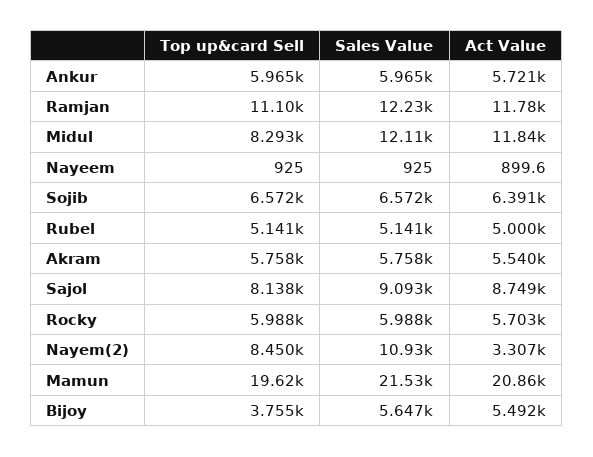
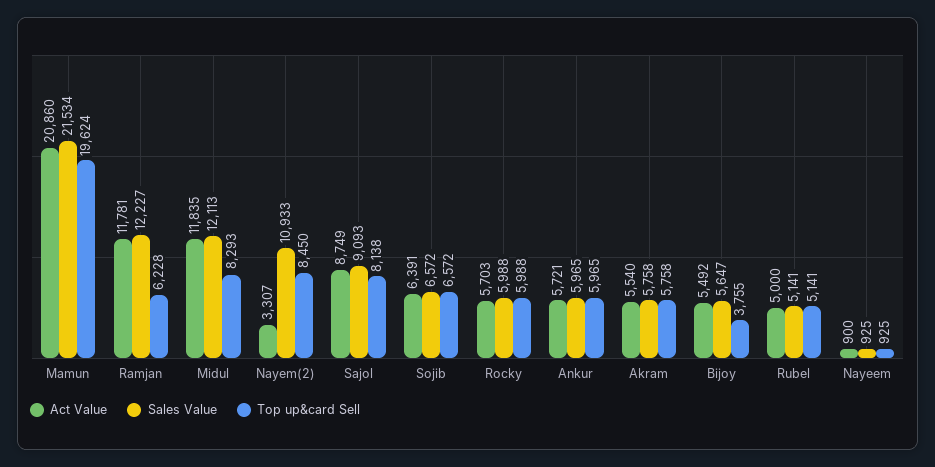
Top up&card Sell, Ramjan: 11100 -> 6228

